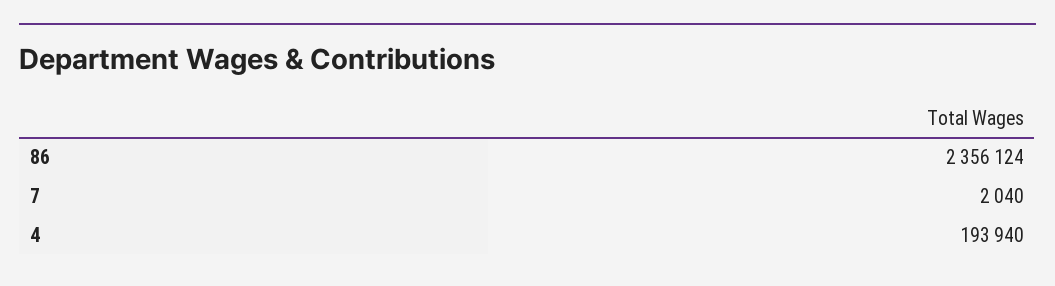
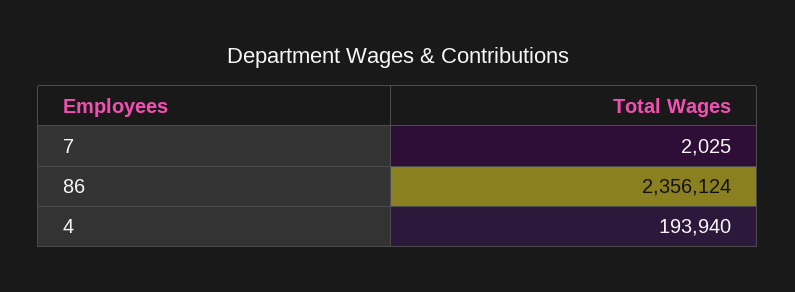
7: 2040 -> 2025

